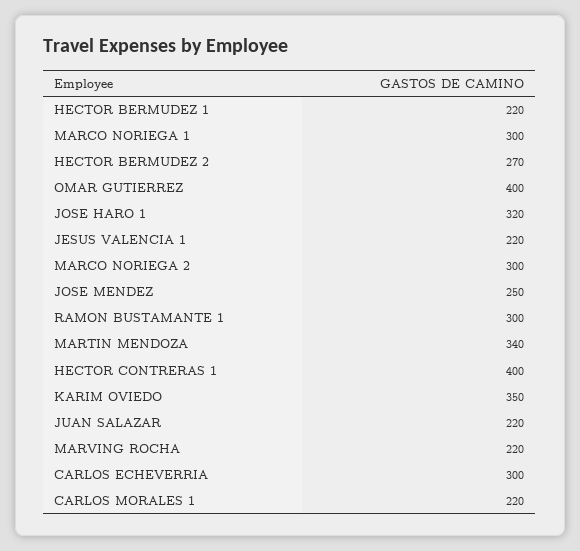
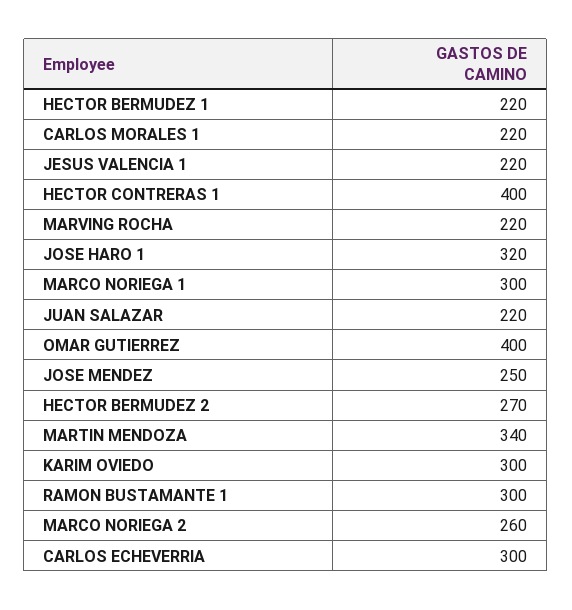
MARCO NORIEGA 2: 300 -> 260
KARIM OVIEDO: 350 -> 300

